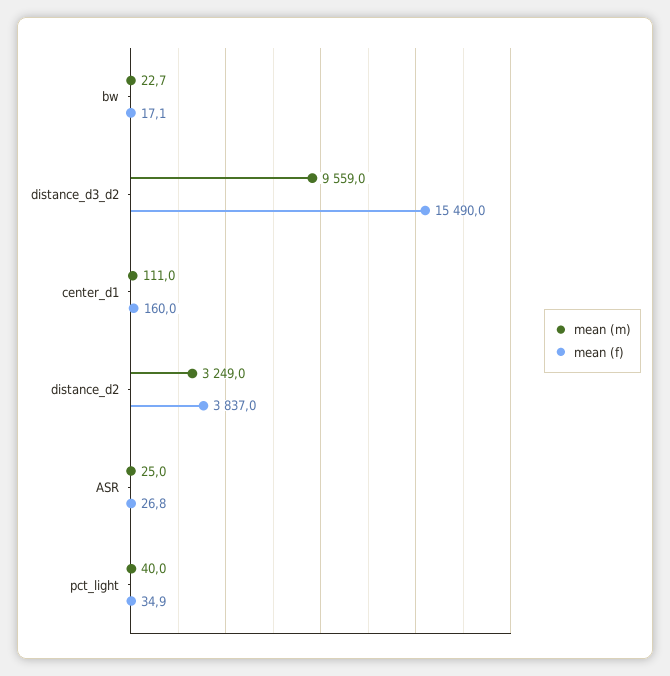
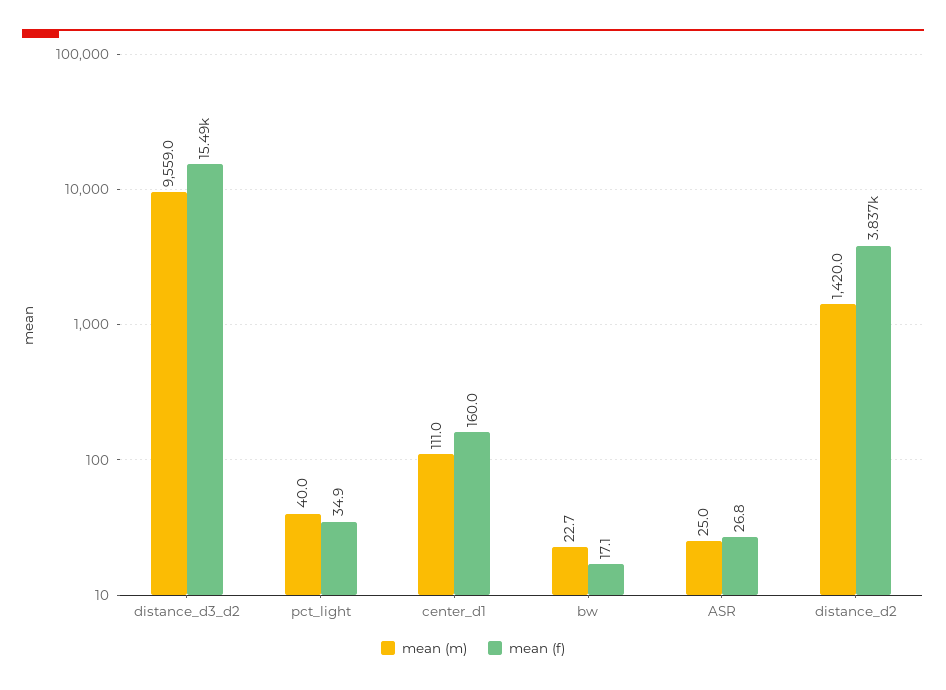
mean (m), distance_d2: 3249 -> 1420

